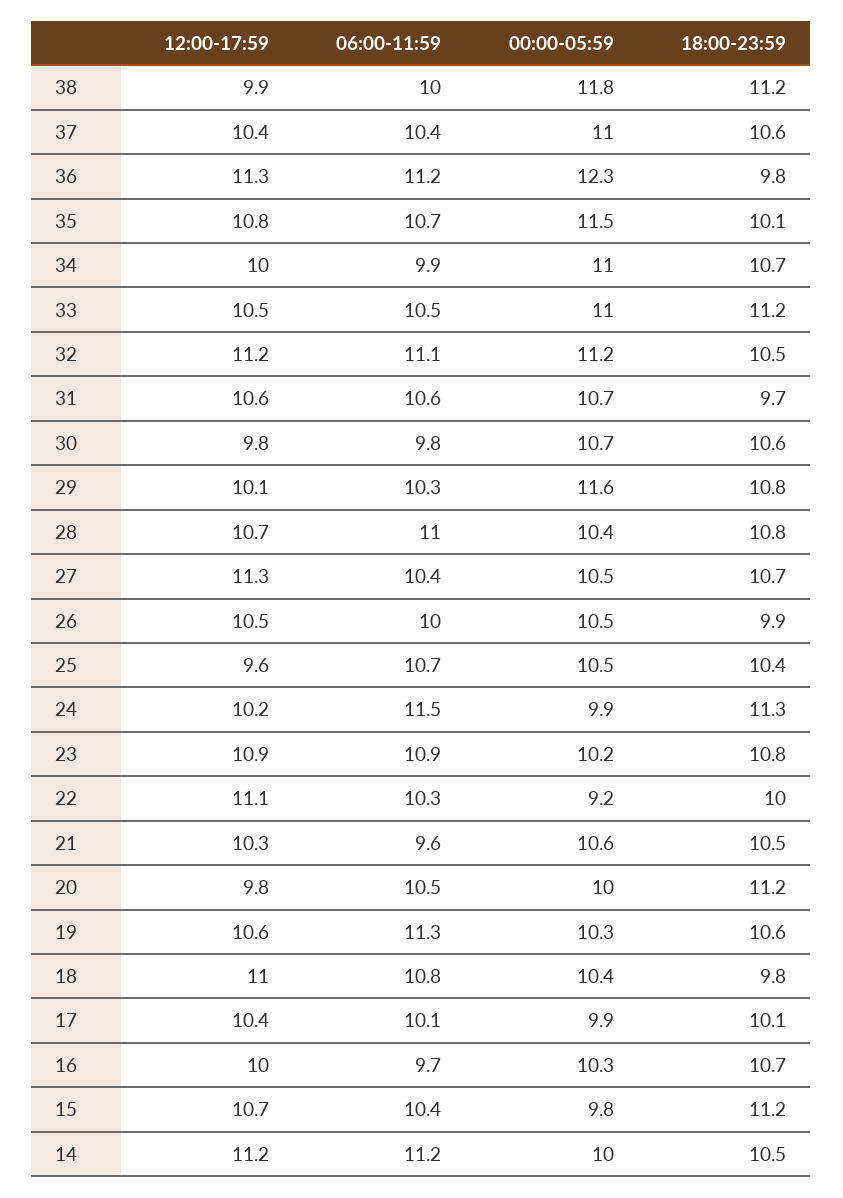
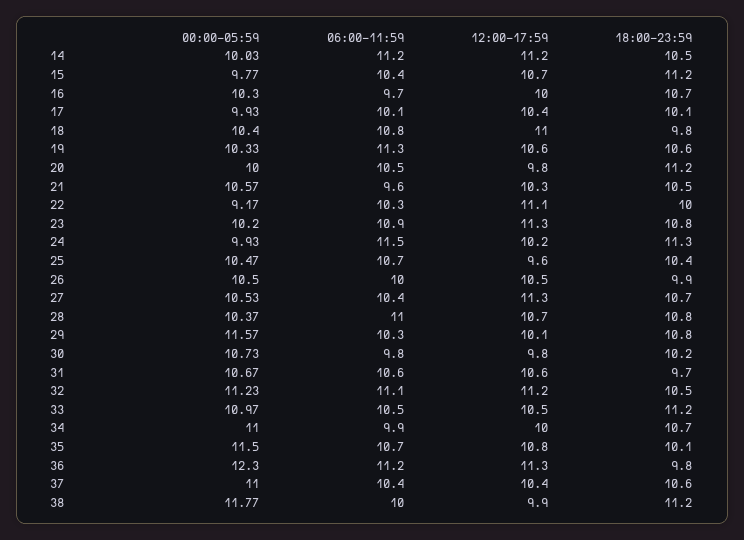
18:00-23:59, 30: 10.6 -> 10.2
12:00-17:59, 23: 10.9 -> 11.3

